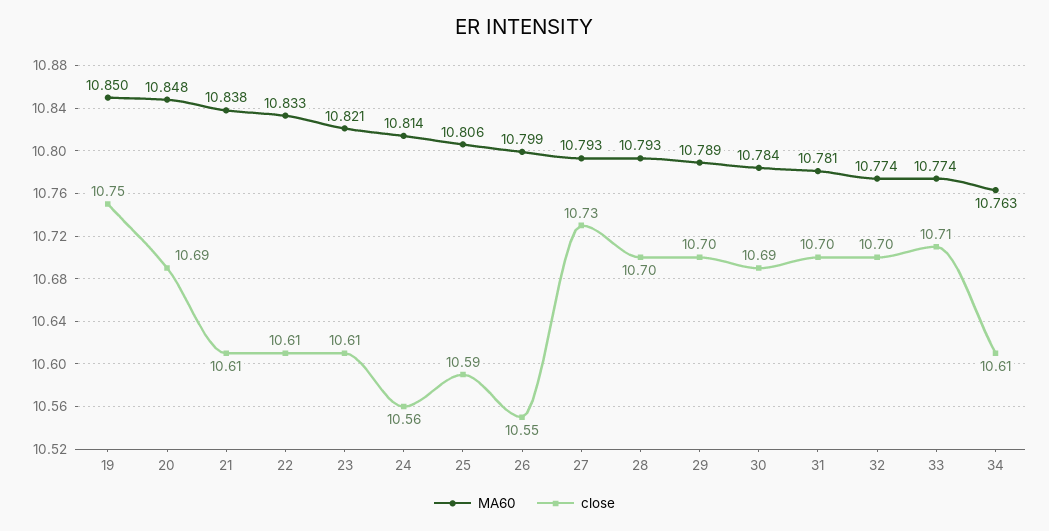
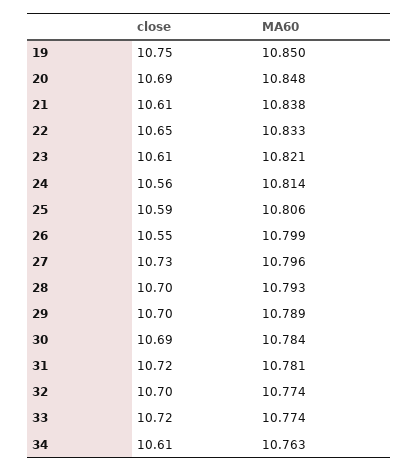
close, 22: 10.61 -> 10.65
MA60, 27: 10.793 -> 10.796
close, 31: 10.7 -> 10.72
close, 33: 10.71 -> 10.72

